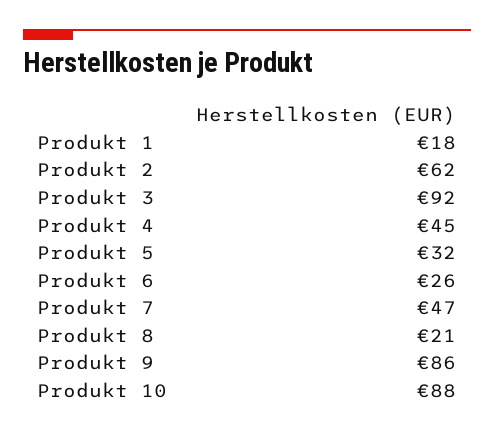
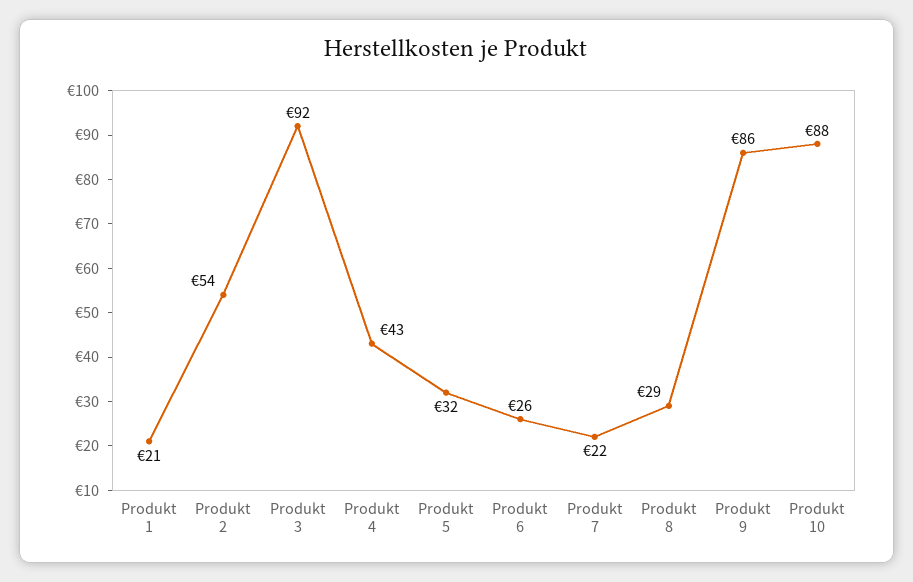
Produkt 1: 18 -> 21
Produkt 2: 62 -> 54
Produkt 4: 45 -> 43
Produkt 7: 47 -> 22
Produkt 8: 21 -> 29

